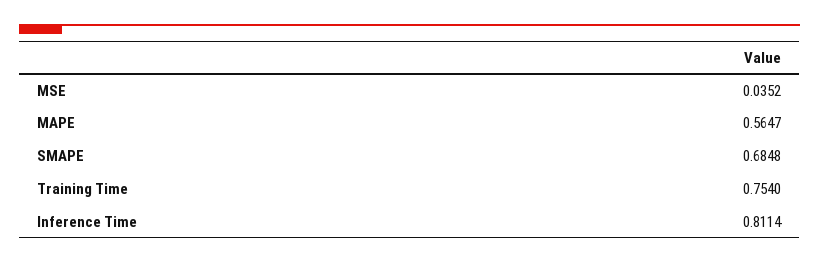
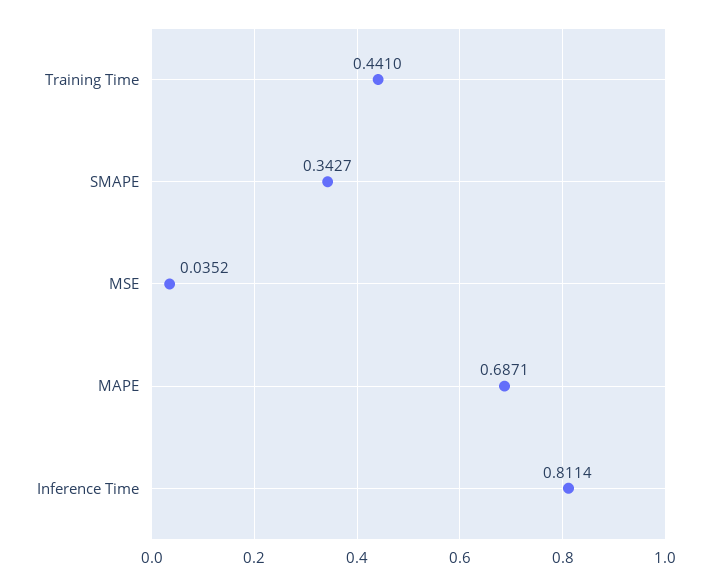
MAPE: 0.5647 -> 0.6871
SMAPE: 0.6848 -> 0.3427
Training Time: 0.754 -> 0.441

